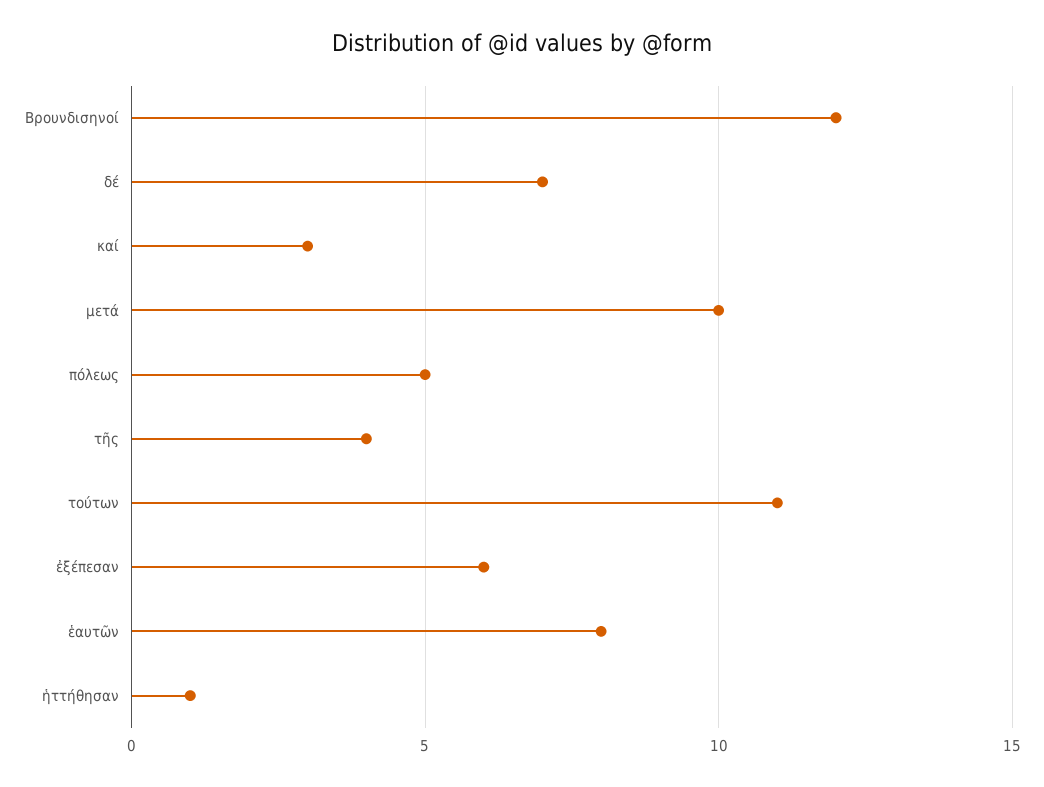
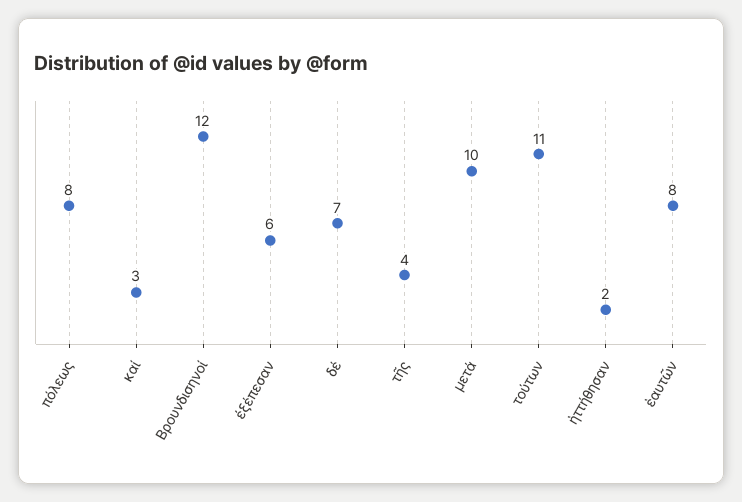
πόλεως: 5 -> 8
ἡττήθησαν: 1 -> 2

